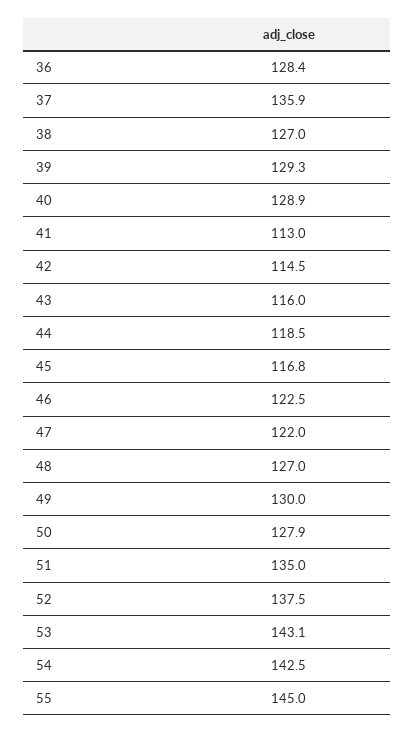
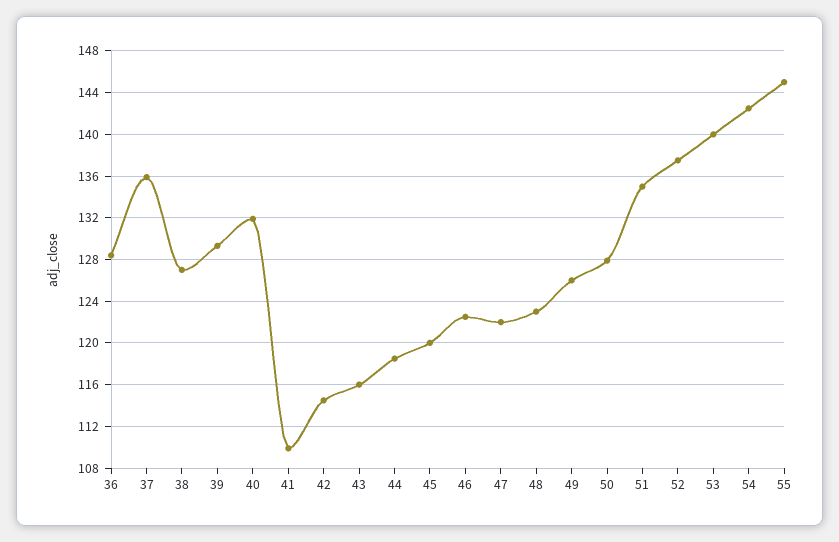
40: 128.9 -> 132
41: 113 -> 110
45: 116.8 -> 120
48: 127 -> 123
49: 130 -> 126
53: 143.1 -> 140

